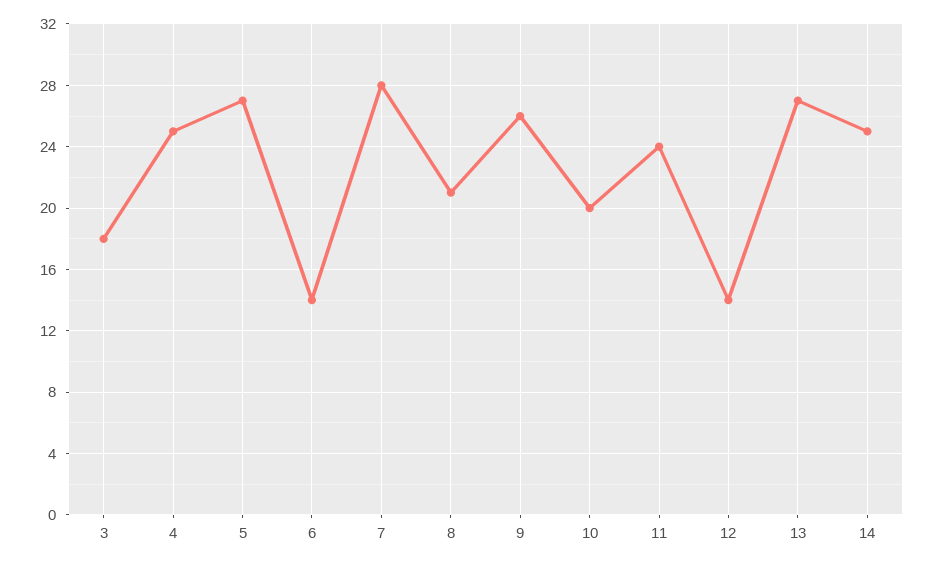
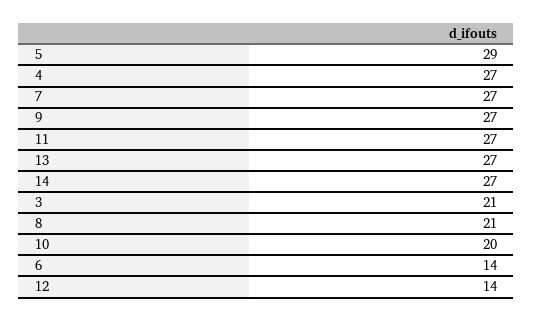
3: 18 -> 21
4: 25 -> 27
5: 27 -> 29
7: 28 -> 27
9: 26 -> 27
11: 24 -> 27
14: 25 -> 27

